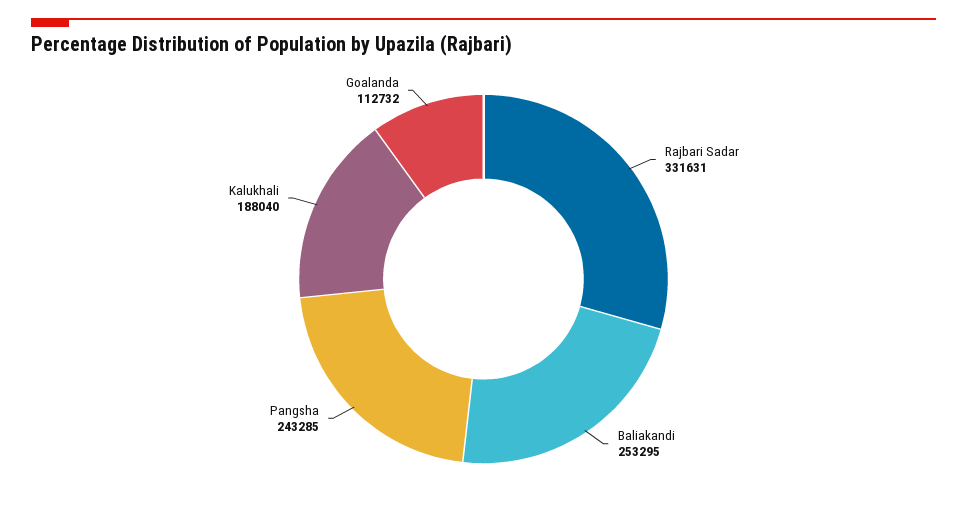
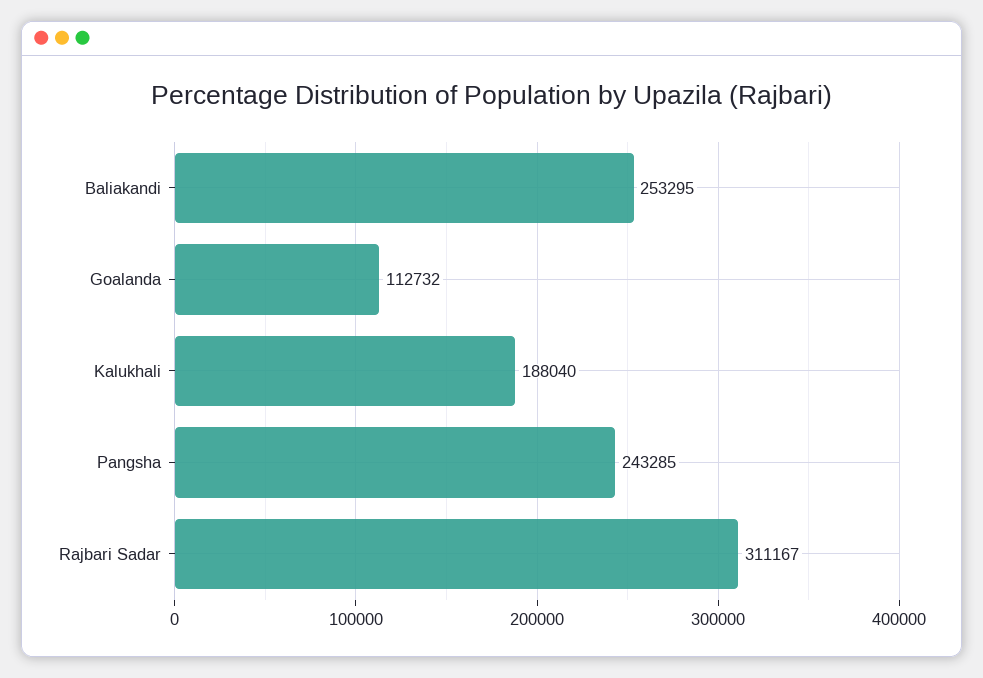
Rajbari Sadar: 331631 -> 311167

